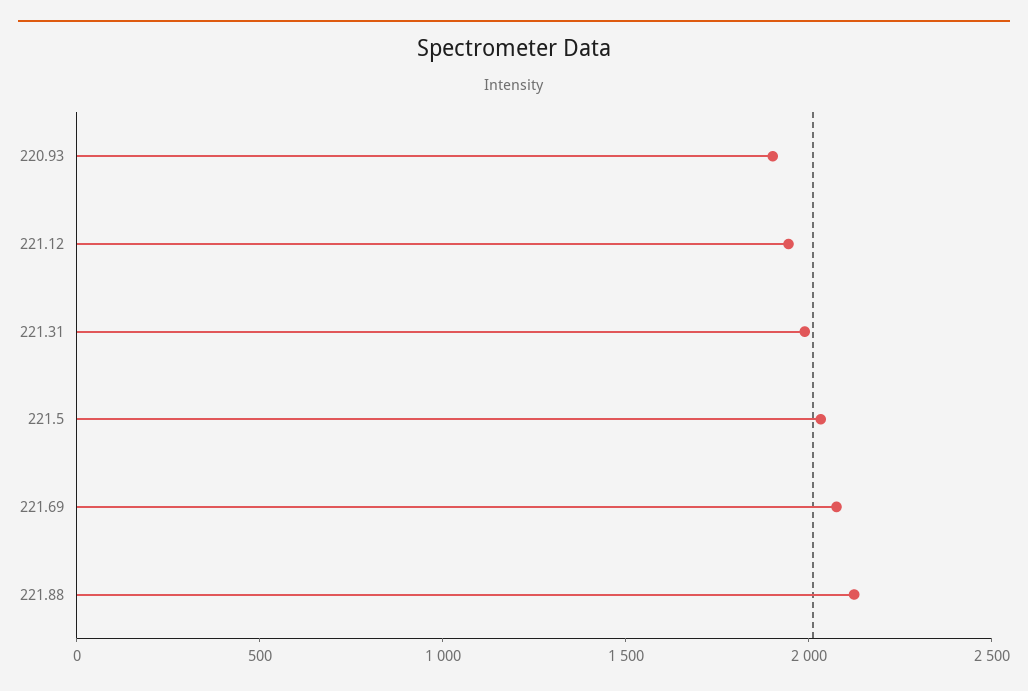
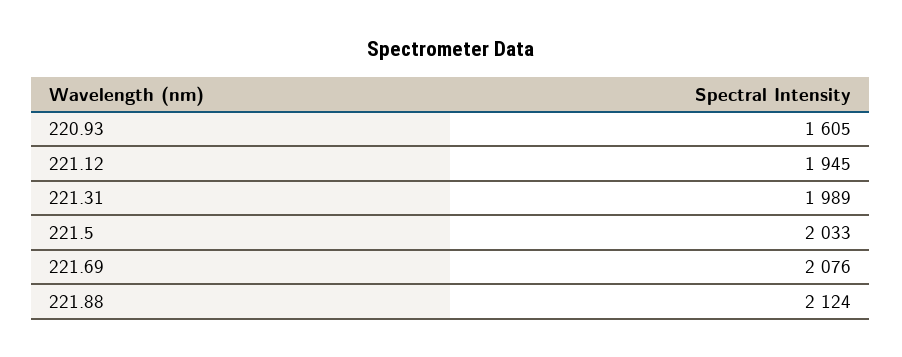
220.93: 1900 -> 1605

